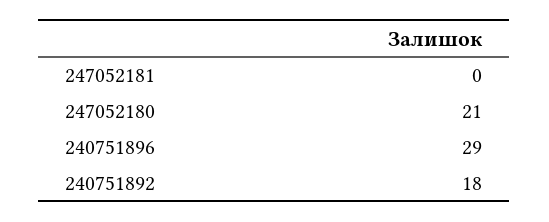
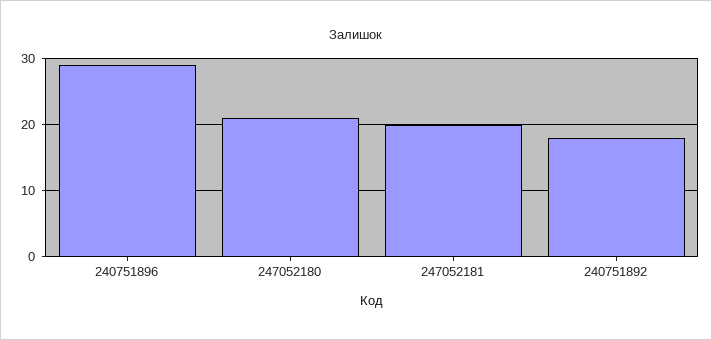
247052181: 0 -> 20

